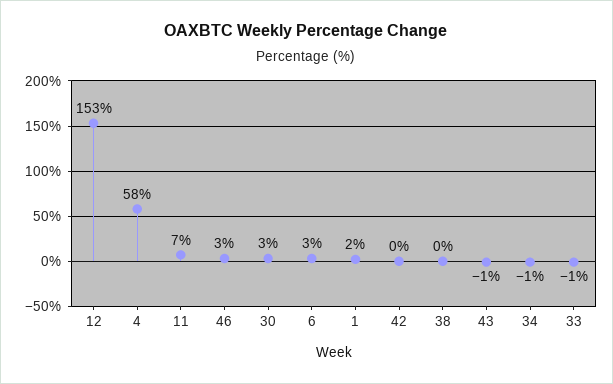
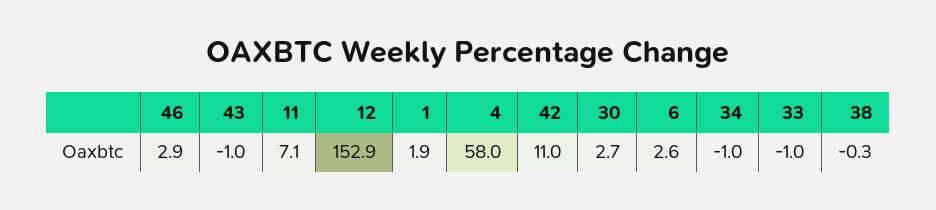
42: 0 -> 11

